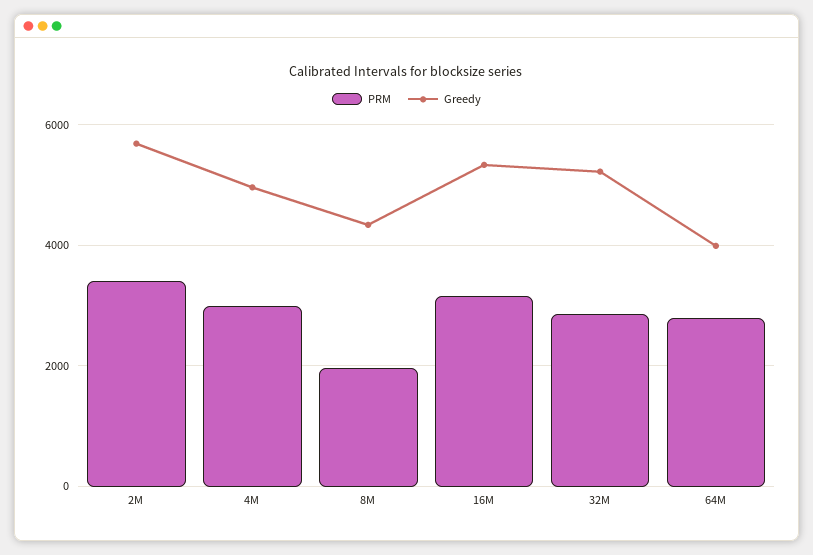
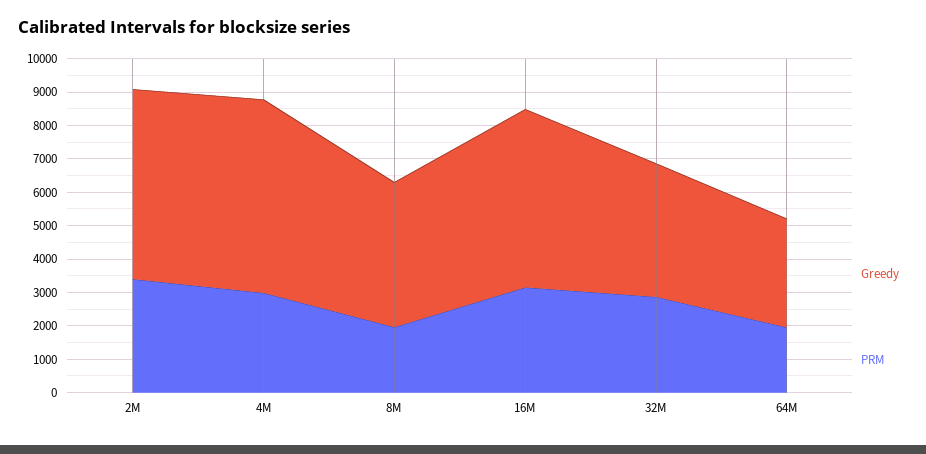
Greedy, 4M: 5000 -> 5750
Greedy, 32M: 5200 -> 4000
PRM, 64M: 2800 -> 2000
Greedy, 64M: 4000 -> 3250

